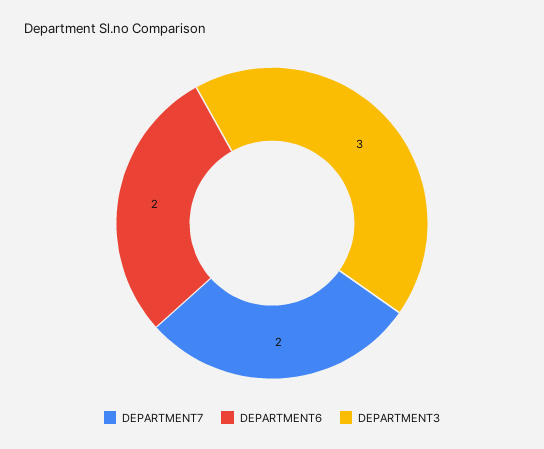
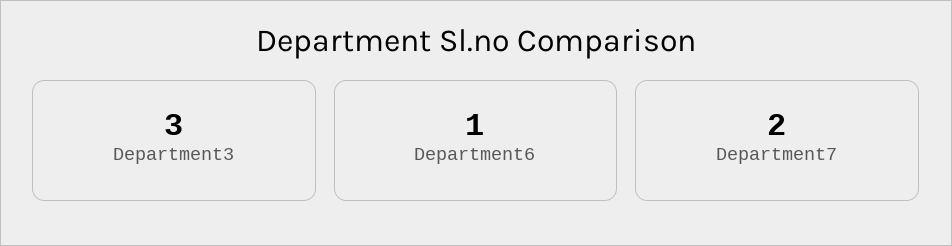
DEPARTMENT6: 2 -> 1

